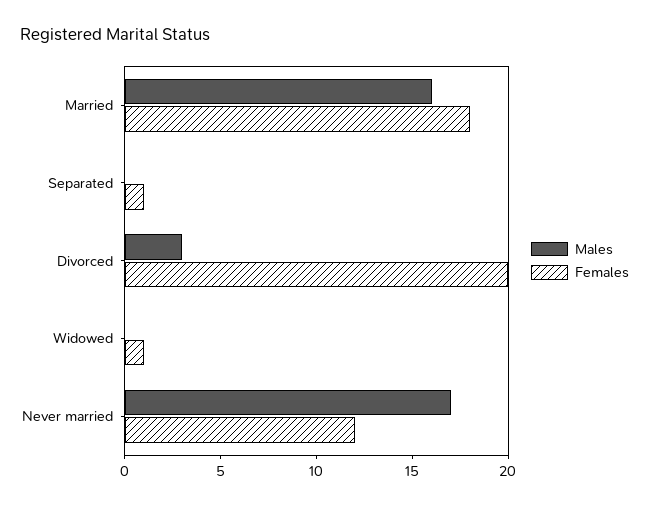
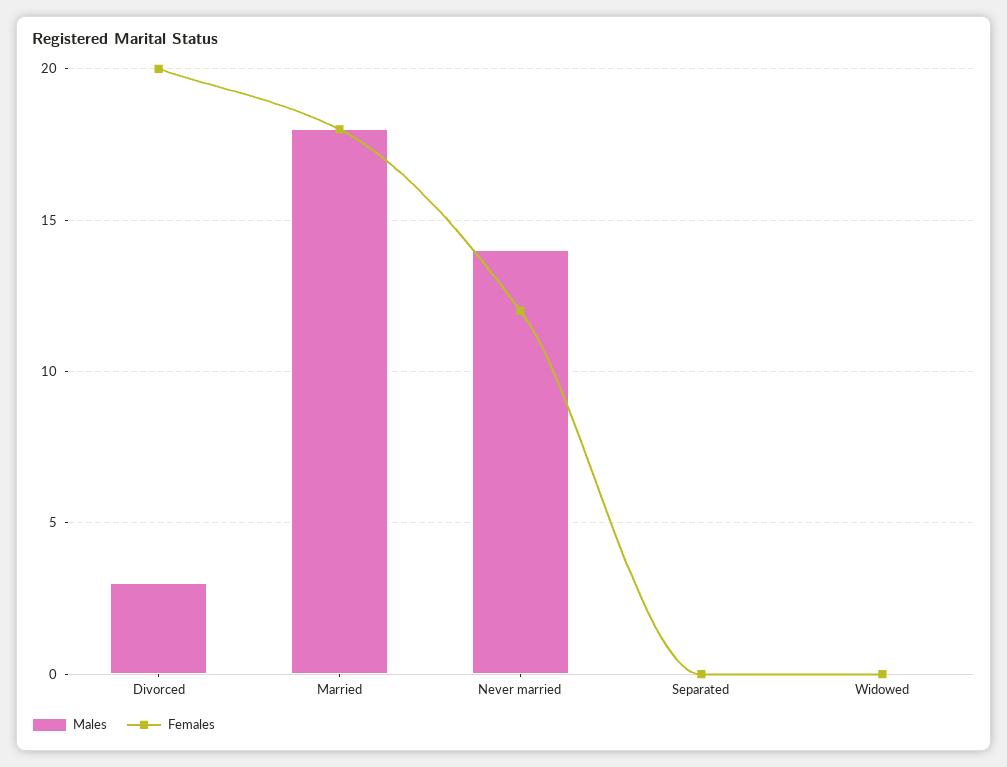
Males, Married: 16 -> 18
Females, Separated: 1 -> 0
Females, Widowed: 1 -> 0
Males, Never married: 17 -> 14

